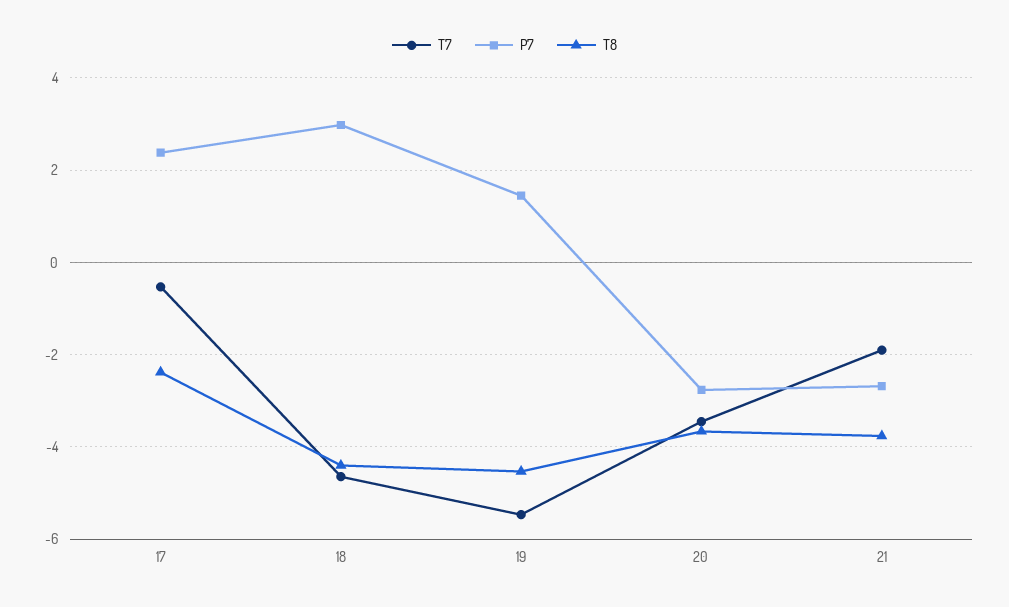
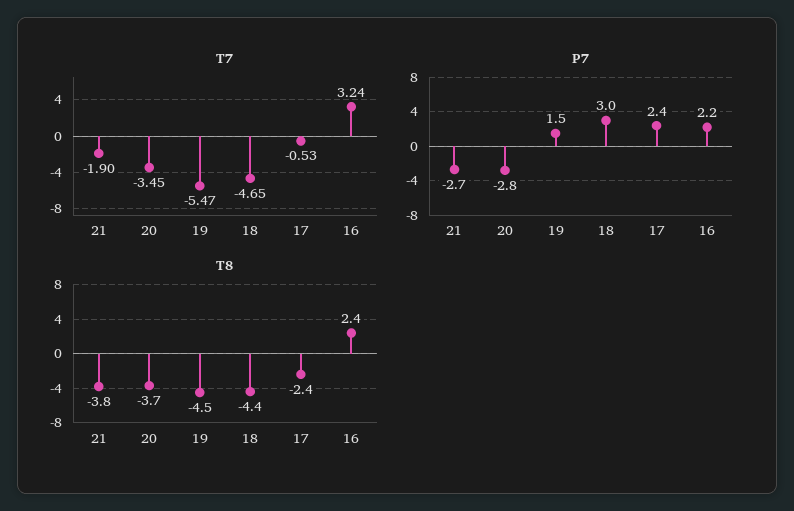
T7, 16: none -> 3.24
P7, 16: none -> 2.2
T8, 16: none -> 2.4

